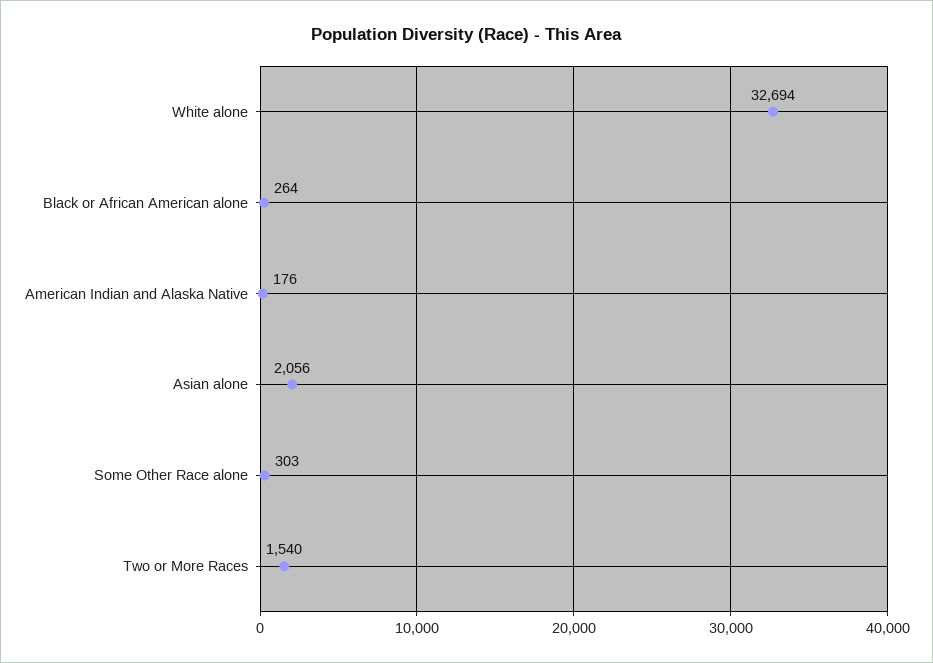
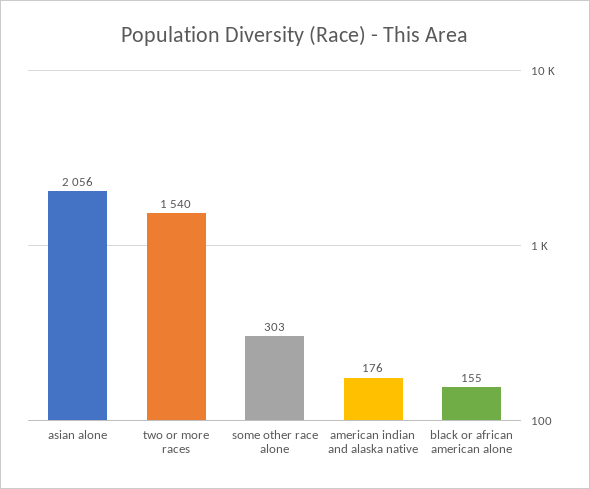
White alone: 32694 -> none
Black or African American alone: 264 -> 155

